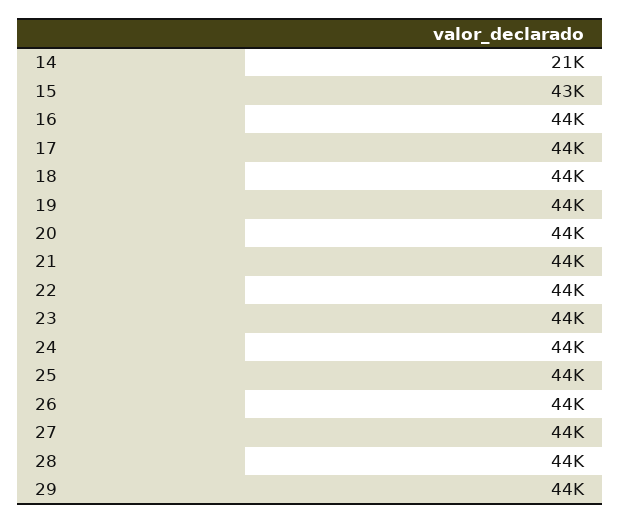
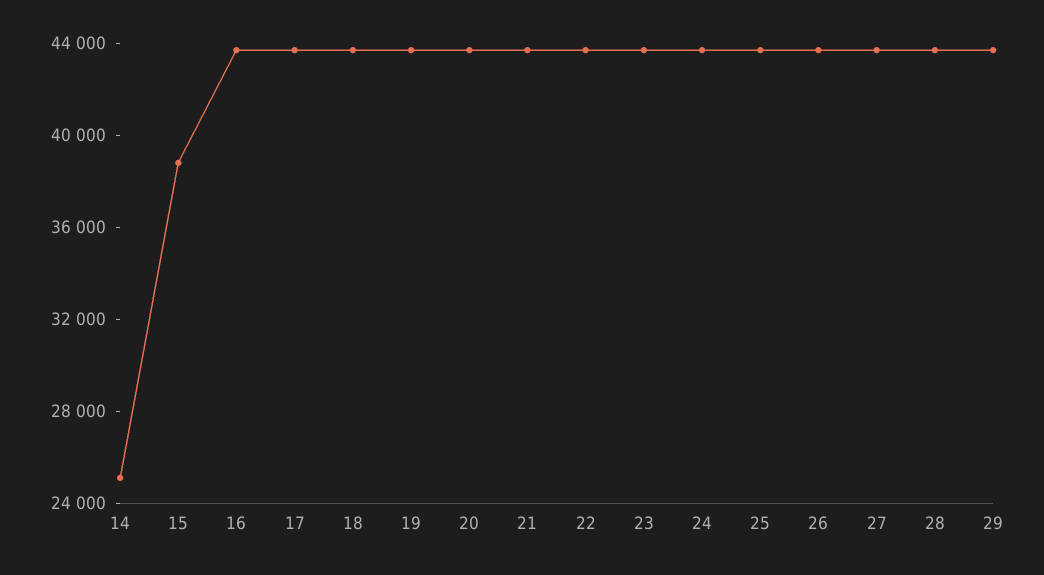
14: 21000 -> 25000
15: 43000 -> 39000

